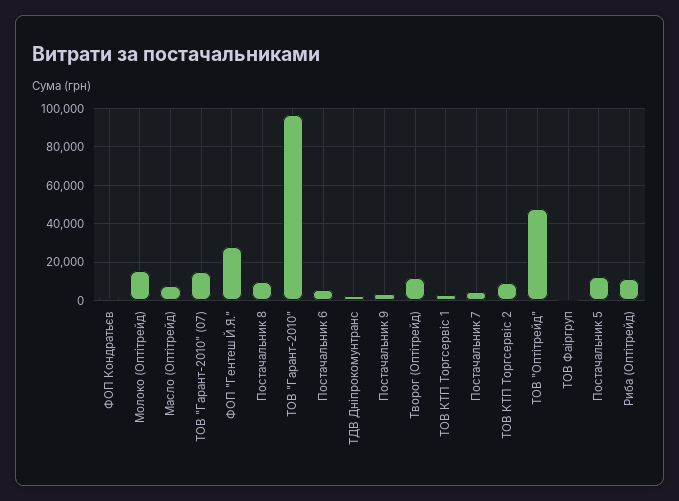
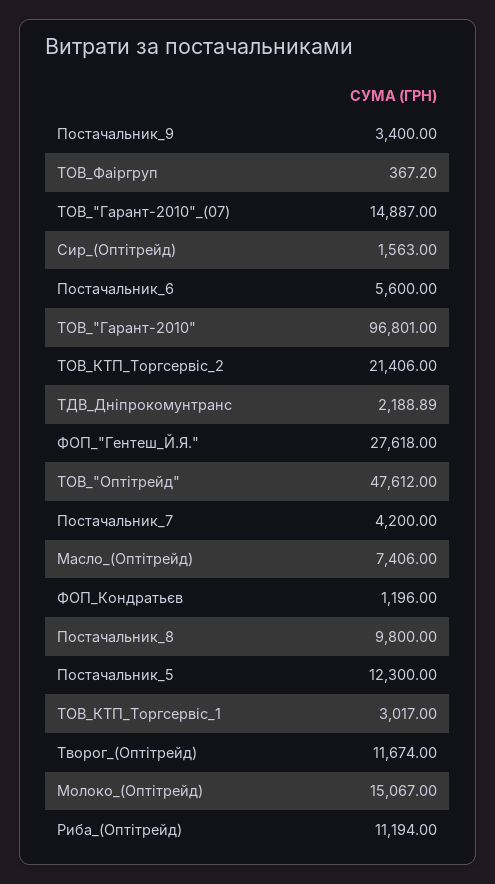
ТОВ КТП Торгсервіс 2: 10000 -> 21406
Сир_(Оптітрейд): none -> 1563

